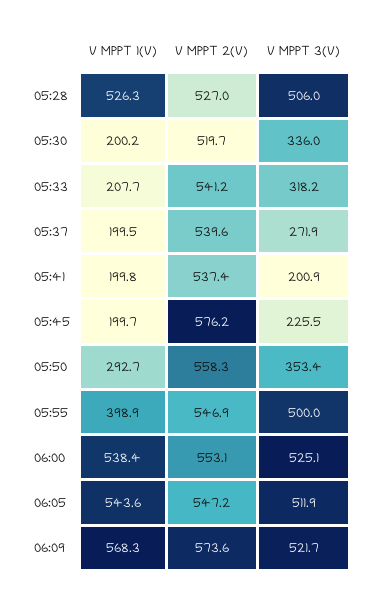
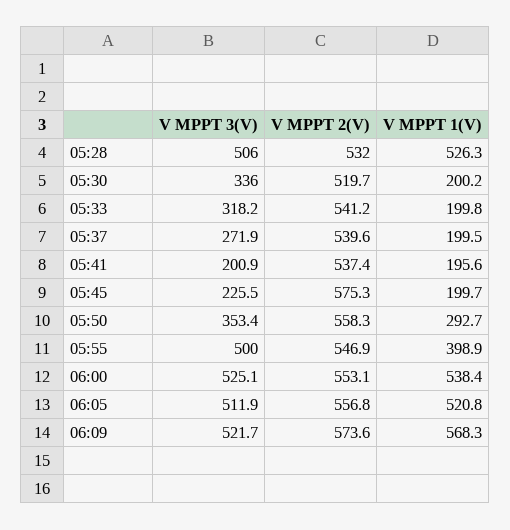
V MPPT 2(V), 05:28: 527 -> 532
V MPPT 1(V), 05:33: 207.7 -> 199.8
V MPPT 1(V), 05:41: 199.8 -> 195.6
V MPPT 2(V), 05:45: 576.2 -> 575.3
V MPPT 1(V), 06:05: 543.6 -> 520.8
V MPPT 2(V), 06:05: 547.2 -> 556.8

